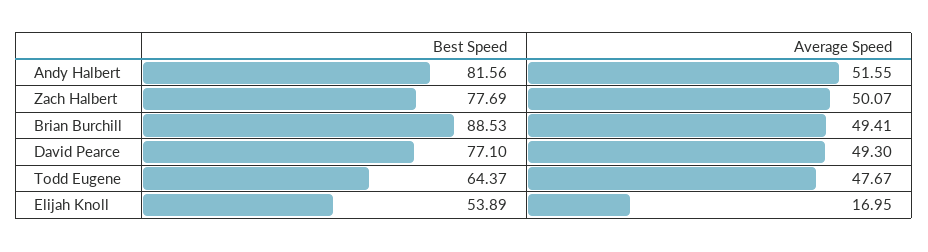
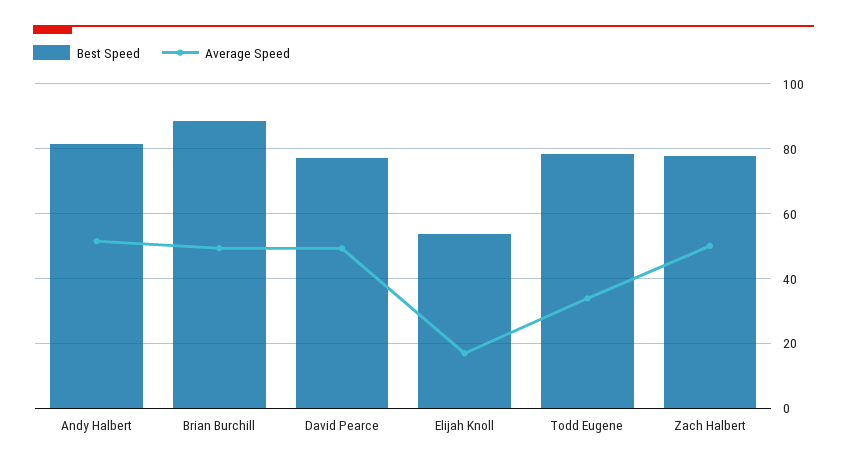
Best Speed, Todd Eugene: 64.37 -> 78
Average Speed, Todd Eugene: 47.67 -> 34

